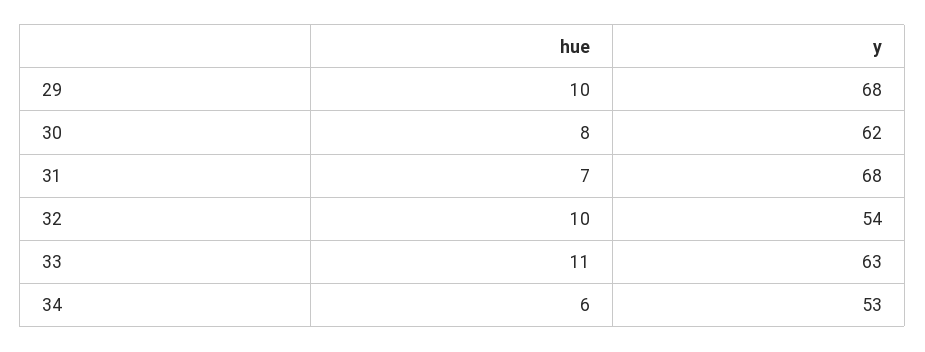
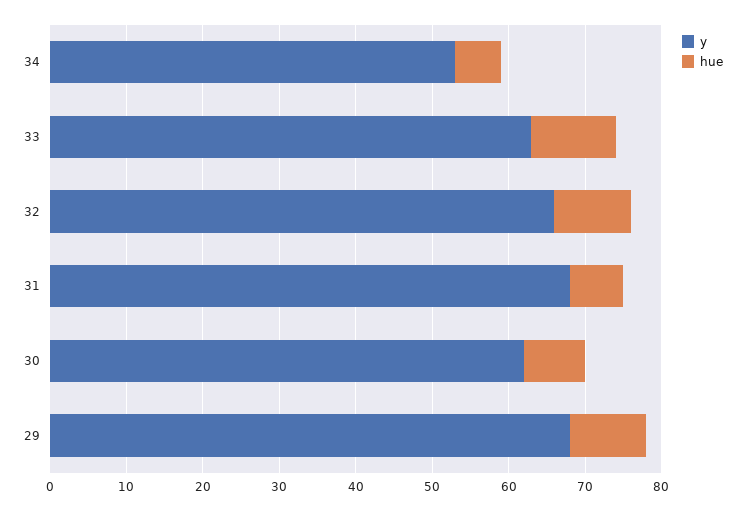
y, 32: 54 -> 65

